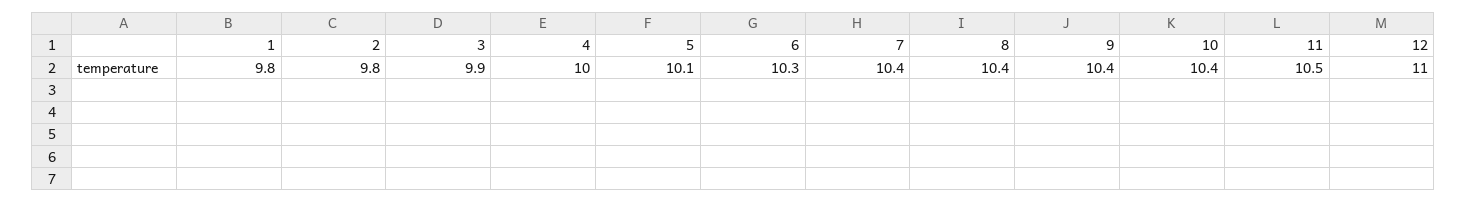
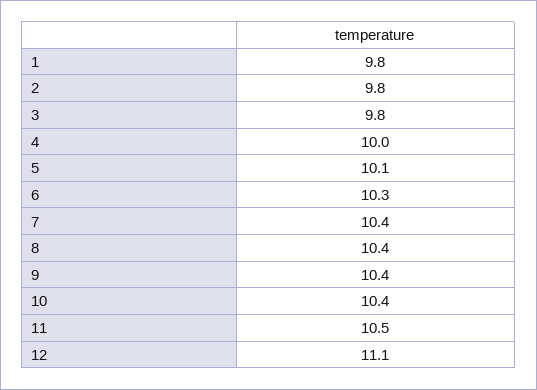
3: 9.9 -> 9.8
12: 11 -> 11.1

